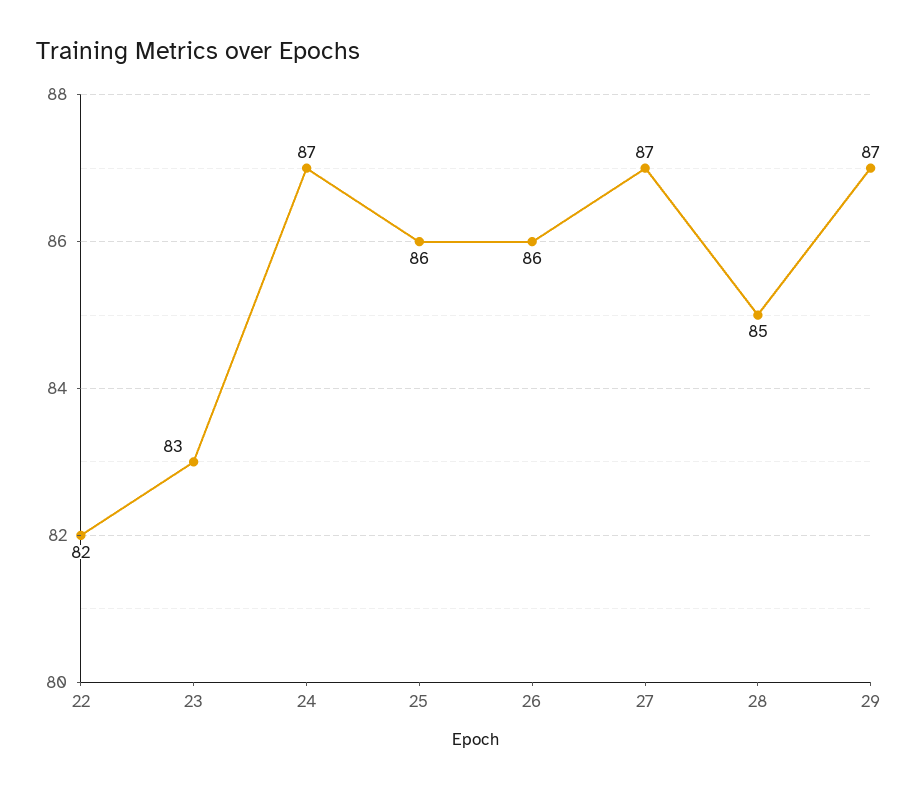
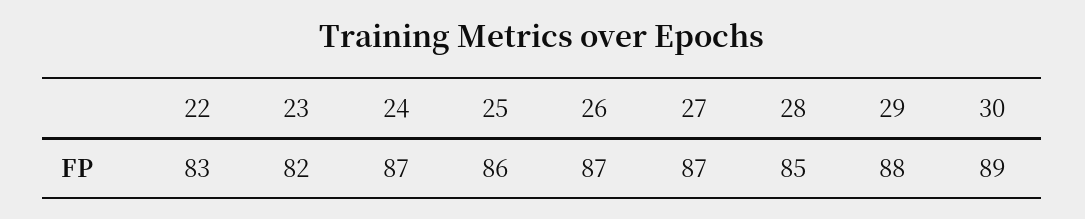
22: 82 -> 83
23: 83 -> 82
26: 86 -> 87
29: 87 -> 88
30: none -> 89

